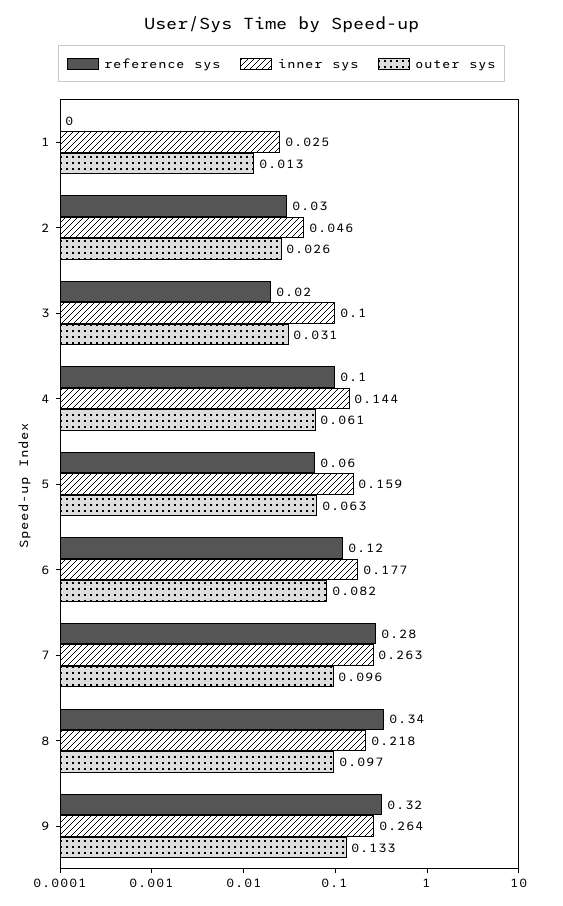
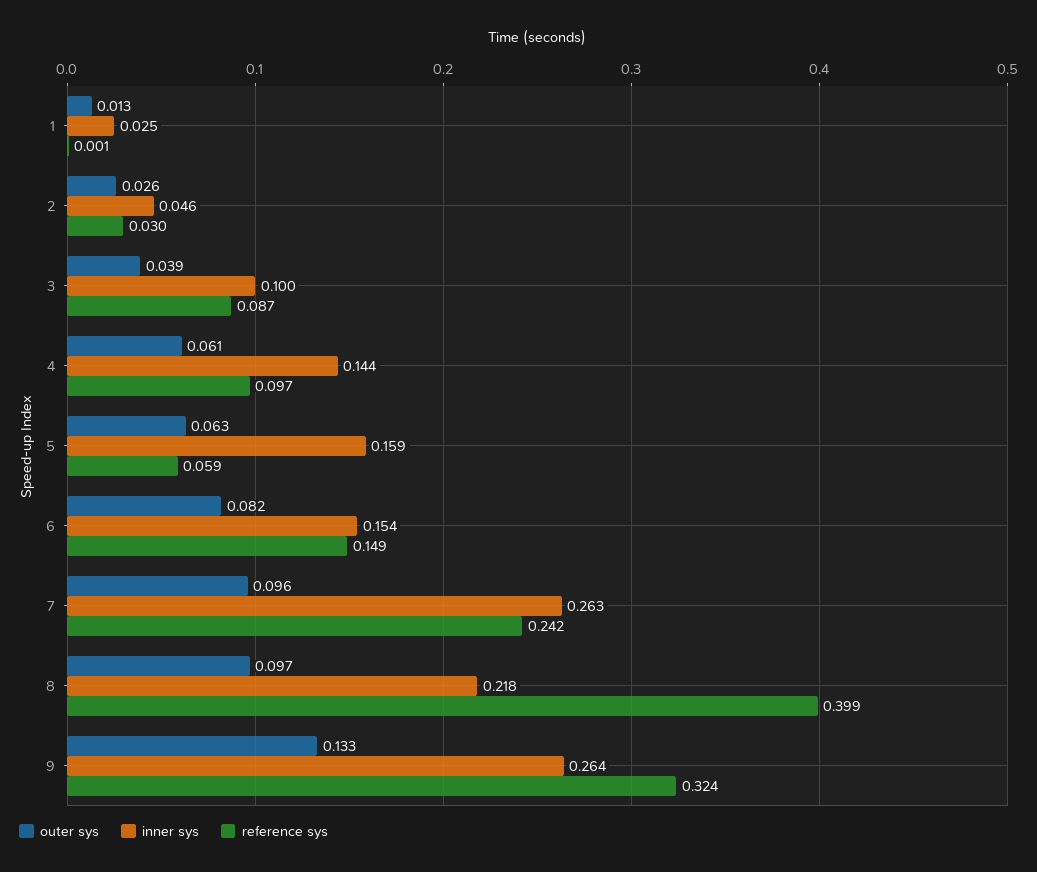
reference sys, 3: 0.02 -> 0.087
outer sys, 3: 0.031 -> 0.039
reference sys, 6: 0.12 -> 0.149
inner sys, 6: 0.177 -> 0.154
reference sys, 7: 0.28 -> 0.242
reference sys, 8: 0.34 -> 0.399

